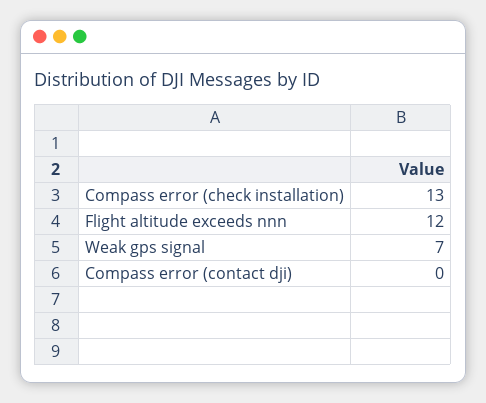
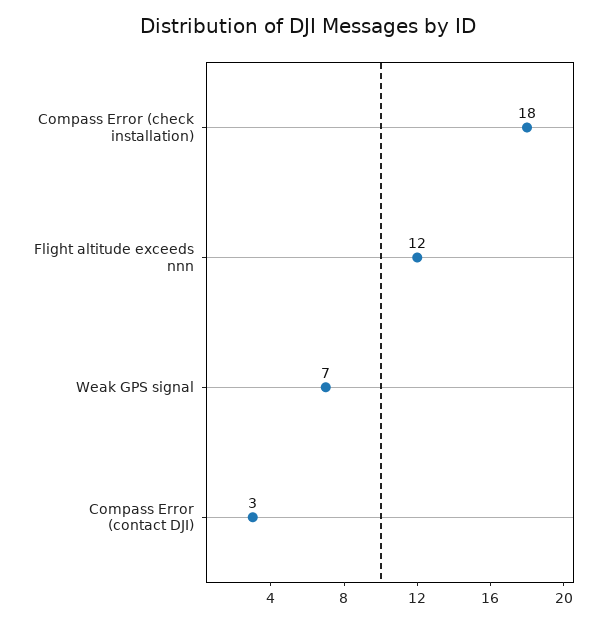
Compass error (check installation): 13 -> 18
Compass error (contact dji): 0 -> 3

